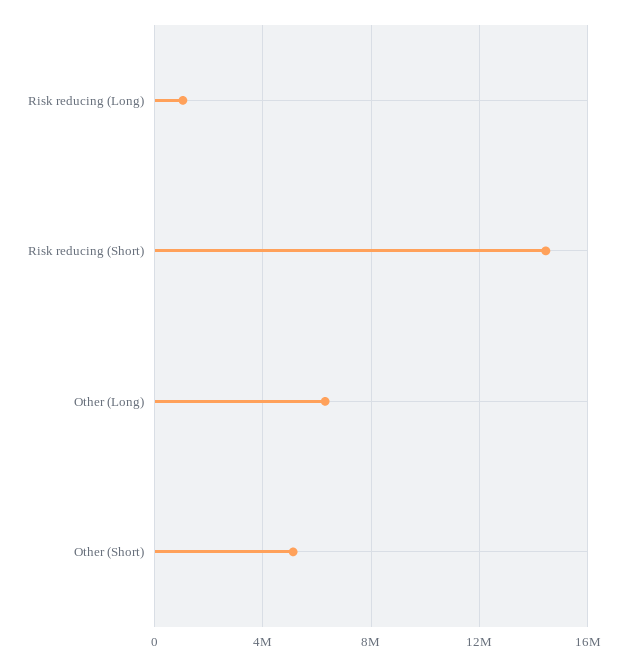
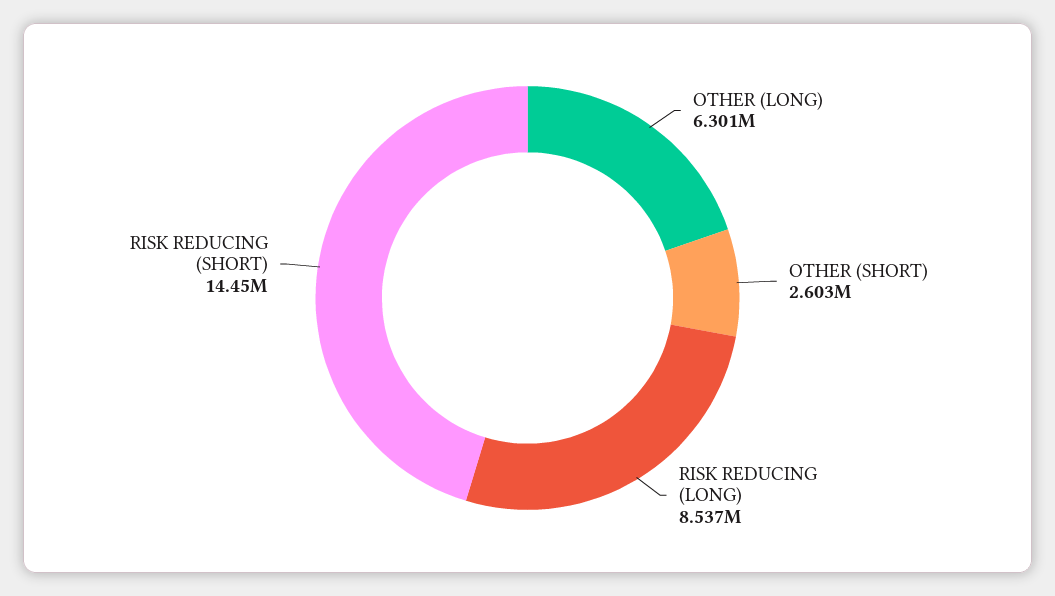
Risk reducing (Long): 1000000 -> 8537000
Other (Short): 5000000 -> 2603000

